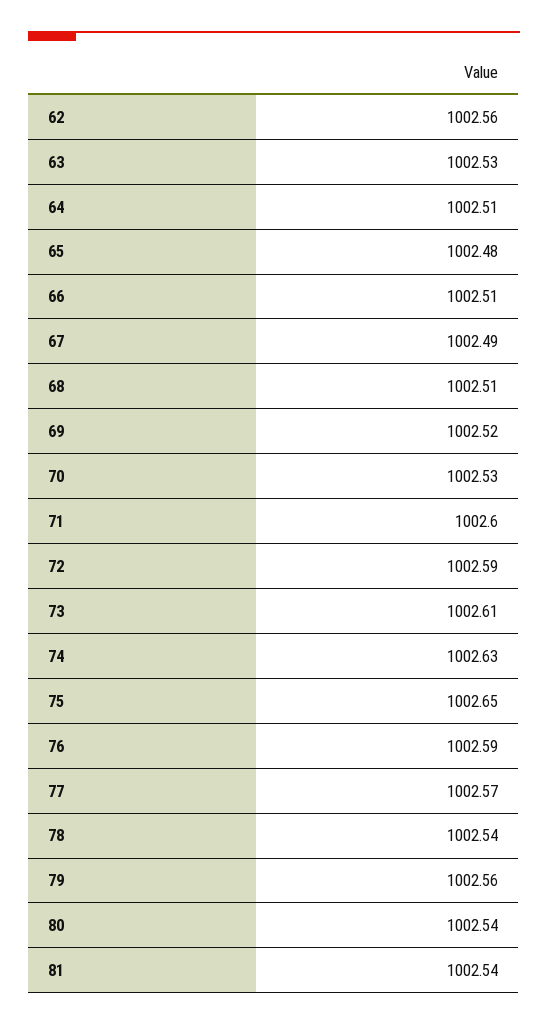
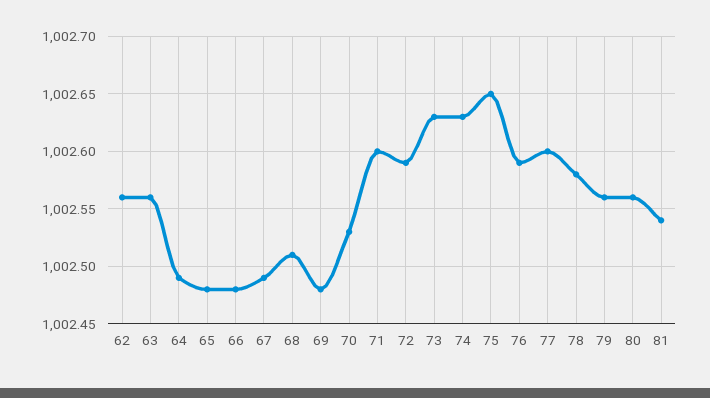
63: 1002.53 -> 1002.56
64: 1002.51 -> 1002.49
66: 1002.51 -> 1002.48
69: 1002.52 -> 1002.48
73: 1002.61 -> 1002.63
77: 1002.57 -> 1002.6
78: 1002.54 -> 1002.58
80: 1002.54 -> 1002.56

